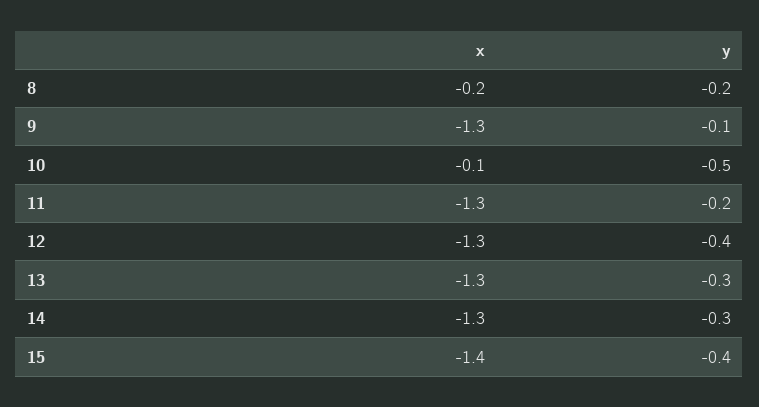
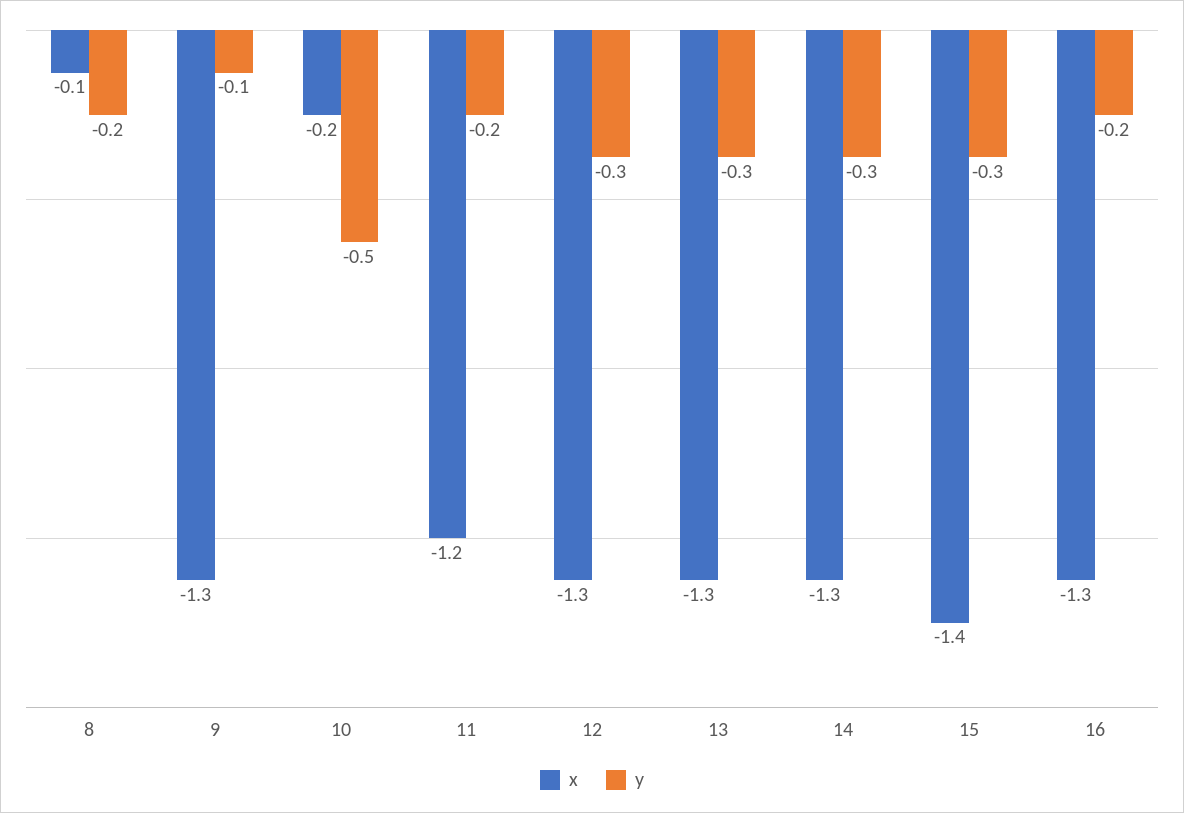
x, 8: -0.2 -> -0.1
x, 10: -0.1 -> -0.2
x, 11: -1.3 -> -1.2
y, 12: -0.4 -> -0.3
y, 15: -0.4 -> -0.3
x, 16: none -> -1.3
y, 16: none -> -0.2

